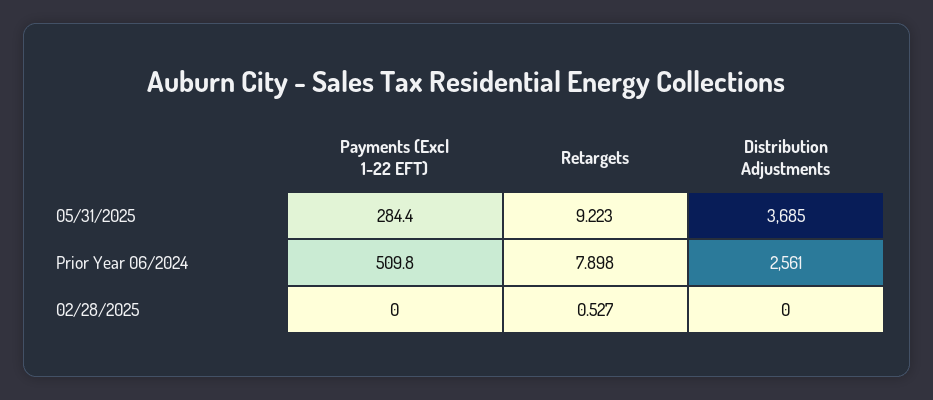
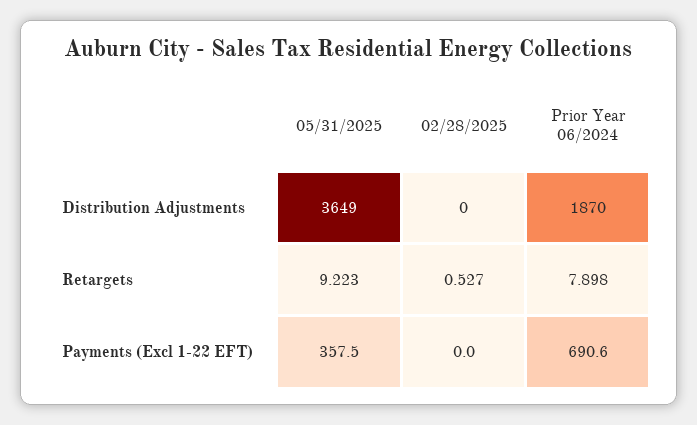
Payments (Excl 1-22 EFT), 05/31/2025: 284.4 -> 357.5
Distribution Adjustments, 05/31/2025: 3685 -> 3649
Payments (Excl 1-22 EFT), Prior Year 06/2024: 509.8 -> 690.6
Distribution Adjustments, Prior Year 06/2024: 2561 -> 1870

